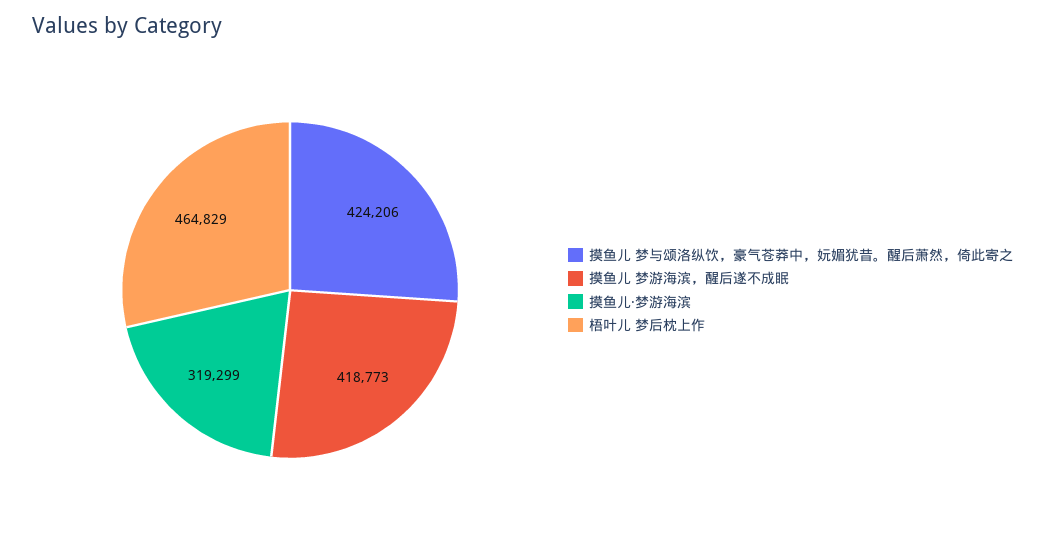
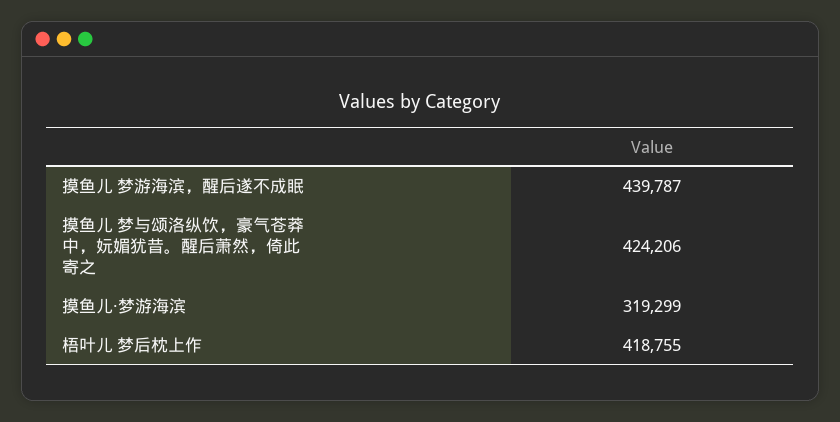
摸鱼儿 梦游海滨，醒后遂不成眠: 418773 -> 439787
梧叶儿 梦后枕上作: 464829 -> 418755

